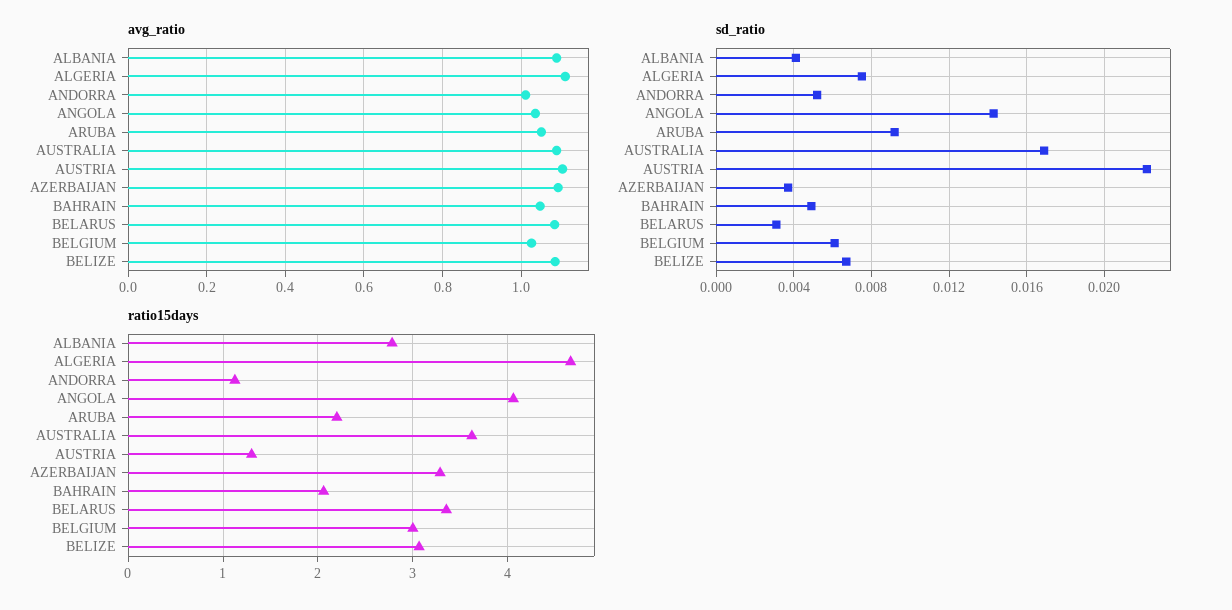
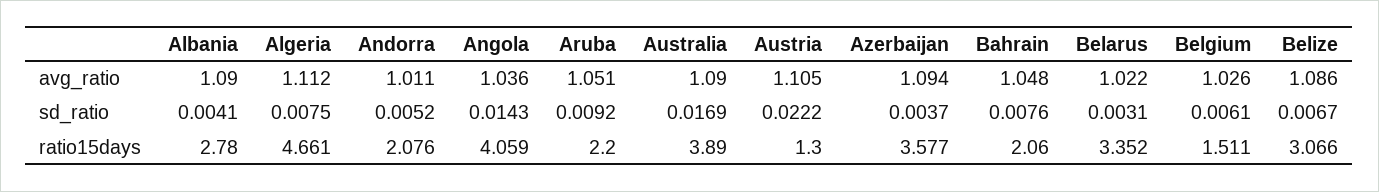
avg_ratio, BELARUS: 1.08 -> 1.022
sd_ratio, BAHRAIN: 0.005 -> 0.0076
ratio15days, ANDORRA: 1.1 -> 2.076
ratio15days, AUSTRALIA: 3.6 -> 3.89
ratio15days, AZERBAIJAN: 3.3 -> 3.577
ratio15days, BELGIUM: 3 -> 1.511

